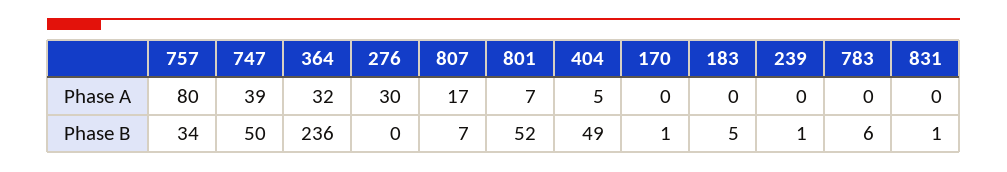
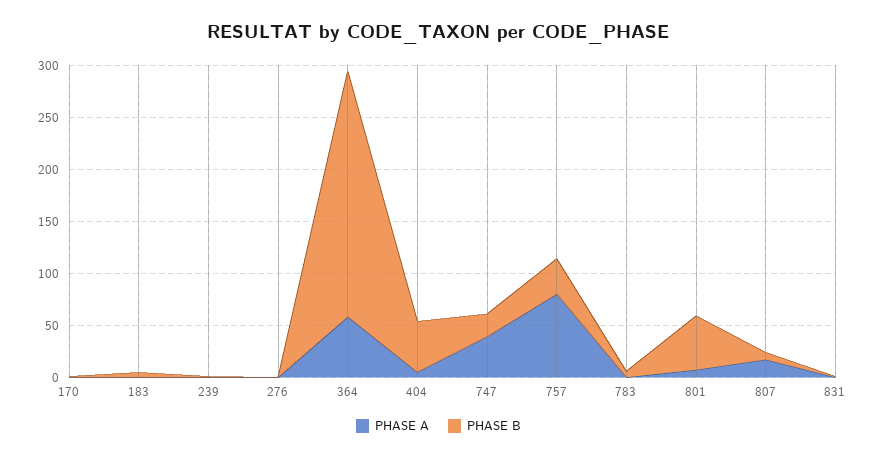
Phase A, 364: 32 -> 60
Phase A, 276: 30 -> 0
Phase B, 747: 50 -> 20

